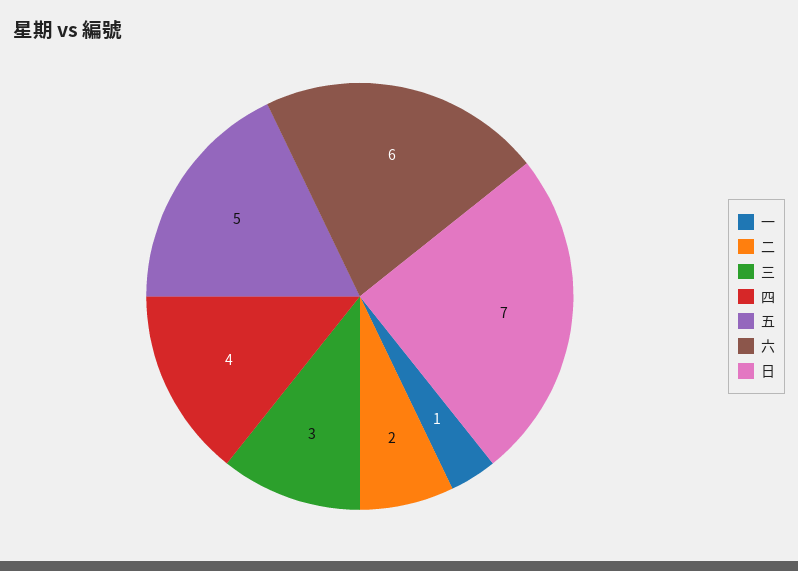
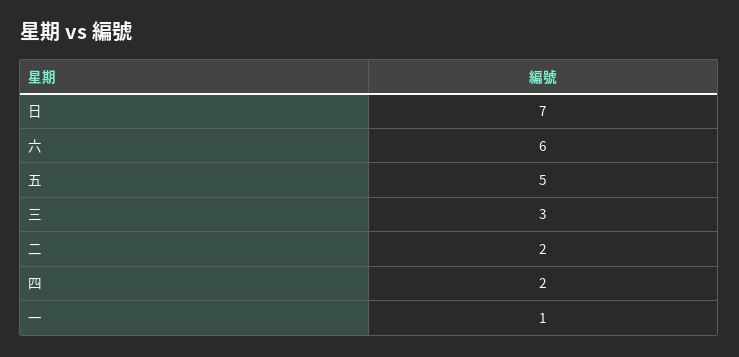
四: 4 -> 2

